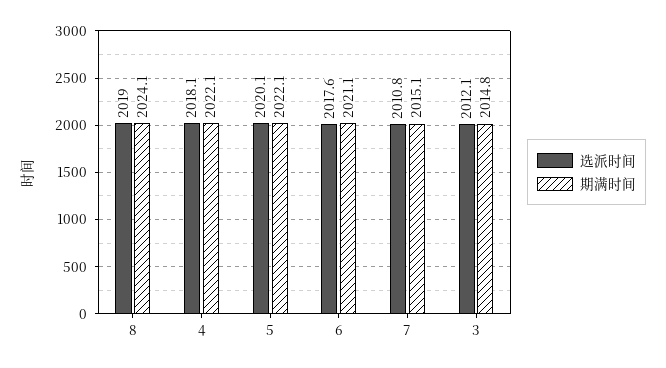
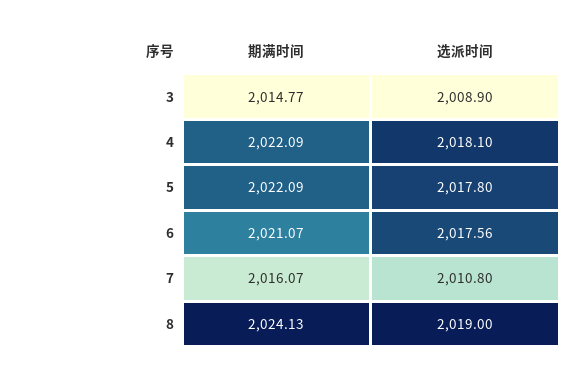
选派时间, 5: 2020.1 -> 2017.8
期满时间, 7: 2015.1 -> 2016.07
选派时间, 3: 2012.1 -> 2008.9

